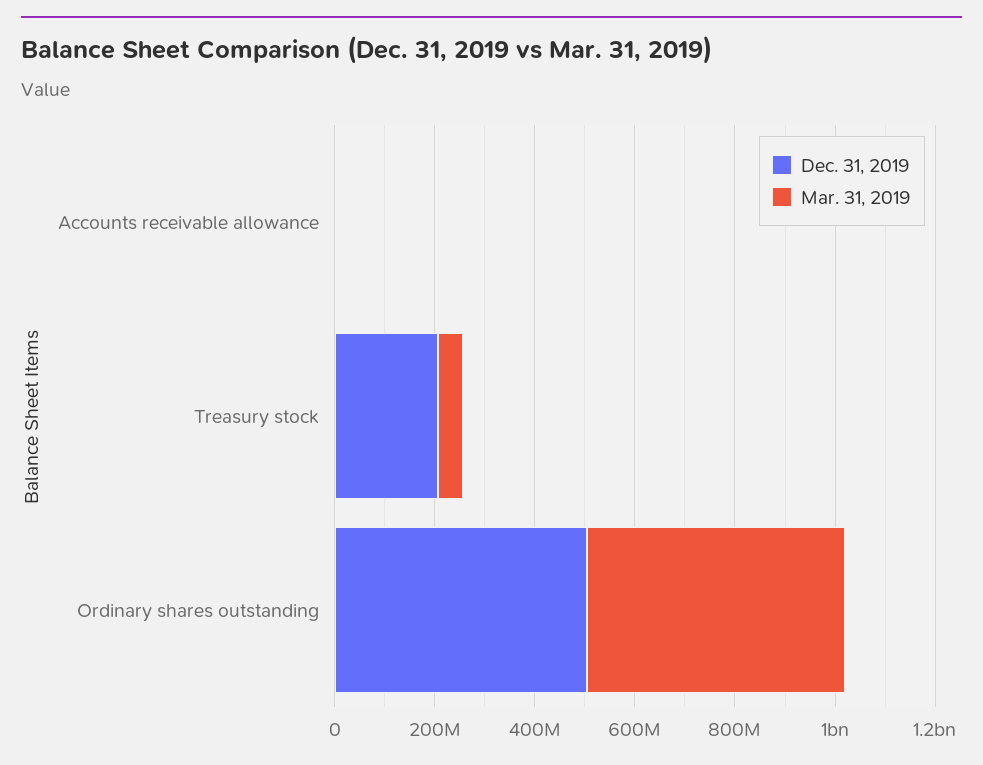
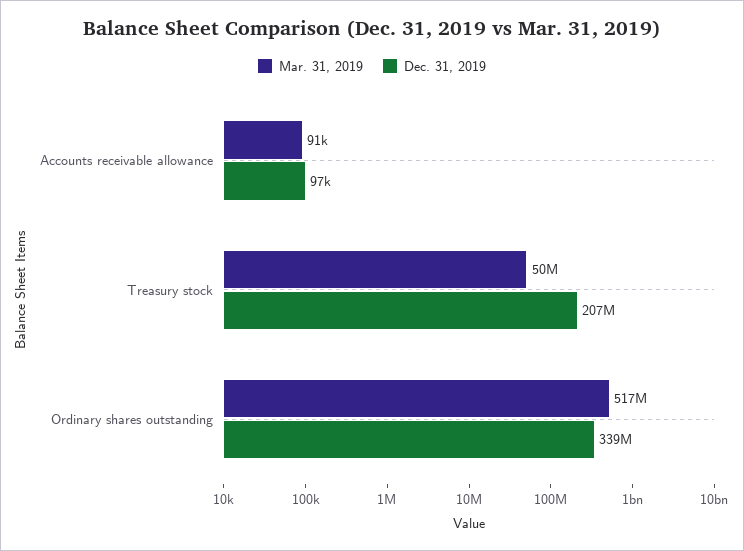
Dec. 31, 2019, Ordinary shares outstanding: 500000000 -> 339000000

